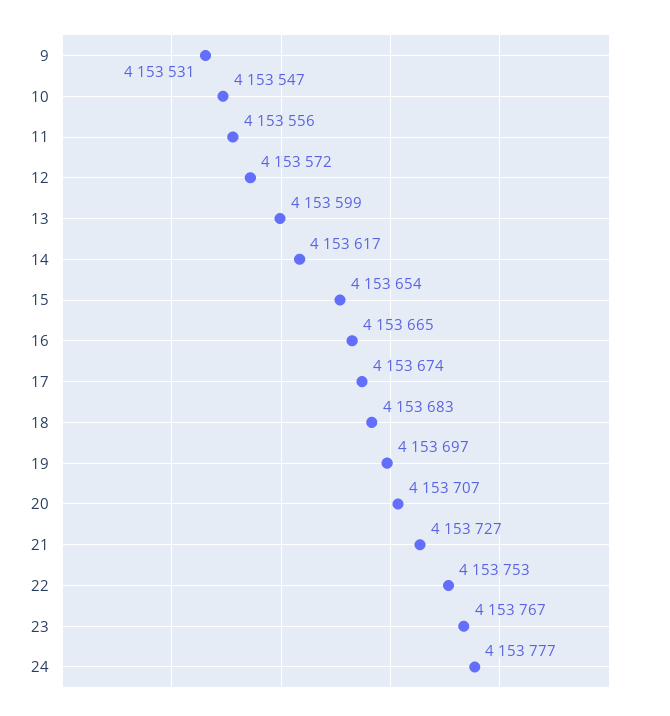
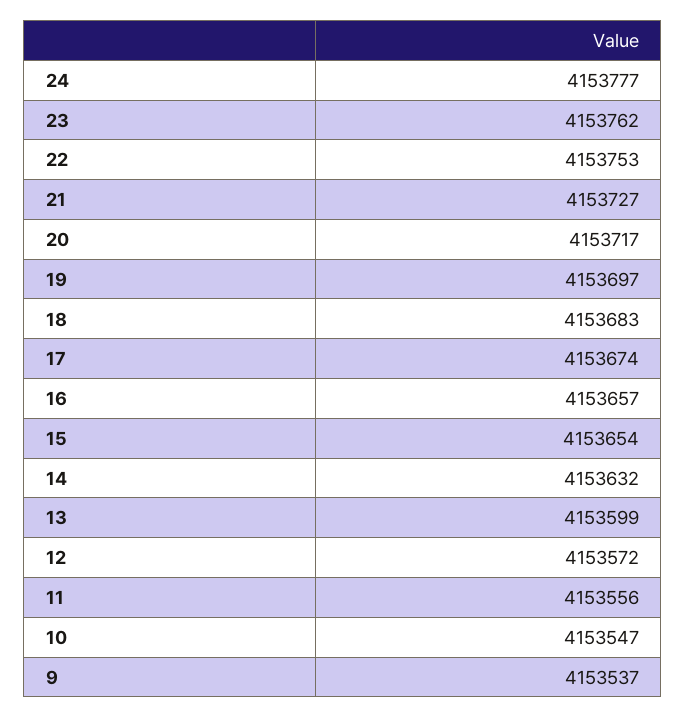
9: 4153531 -> 4153537
14: 4153617 -> 4153632
16: 4153665 -> 4153657
20: 4153707 -> 4153717
23: 4153767 -> 4153762

